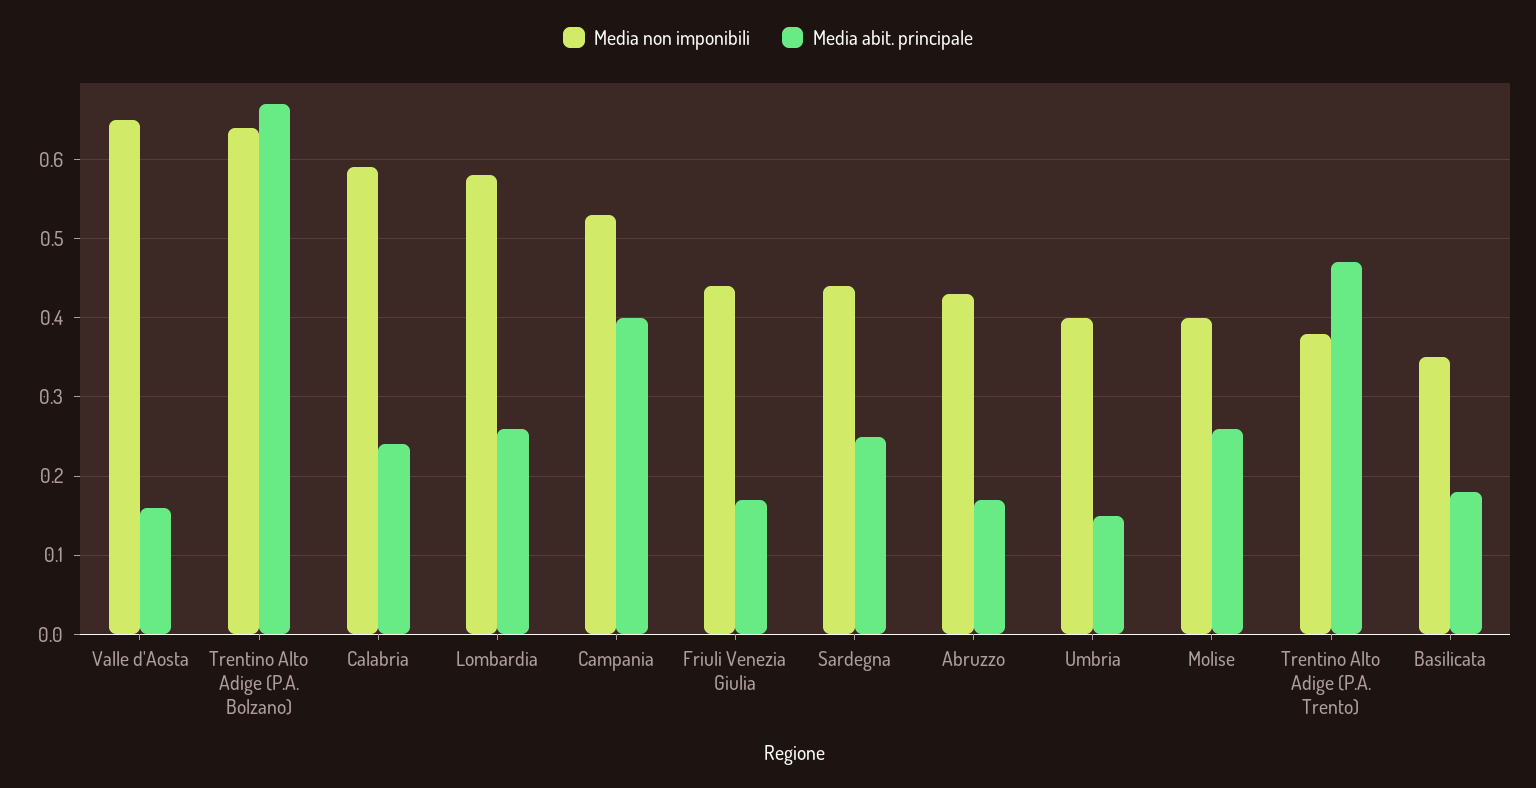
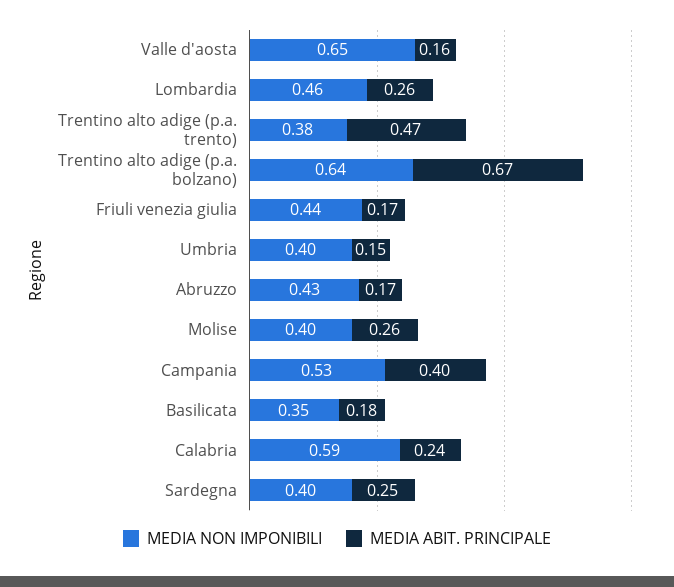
Media non imponibili, Lombardia: 0.58 -> 0.46
Media non imponibili, Sardegna: 0.44 -> 0.4

